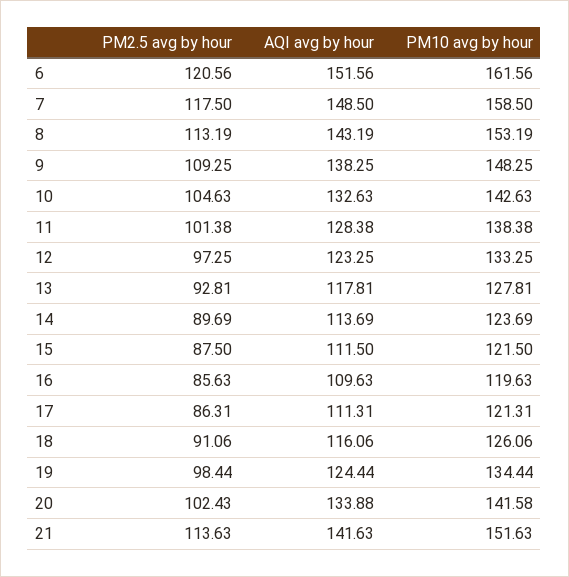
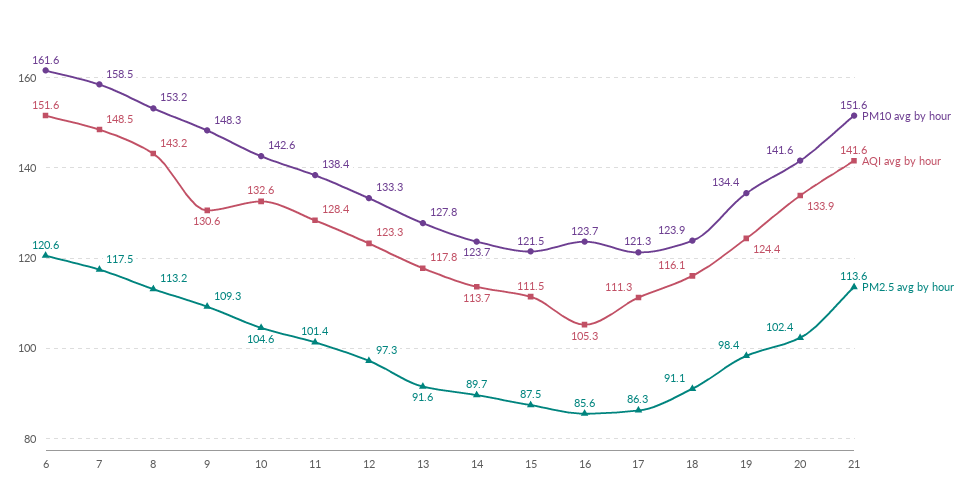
AQI avg by hour, 9: 138.25 -> 130.6
PM2.5 avg by hour, 13: 92.81 -> 91.6
AQI avg by hour, 16: 109.63 -> 105.3
PM10 avg by hour, 16: 119.63 -> 123.7
PM10 avg by hour, 18: 126.06 -> 123.9

